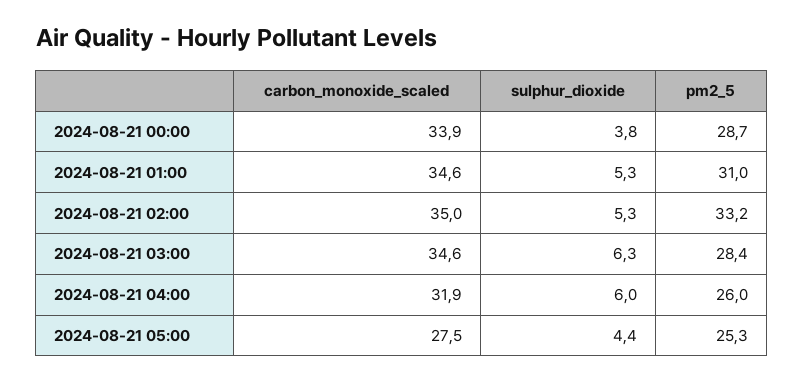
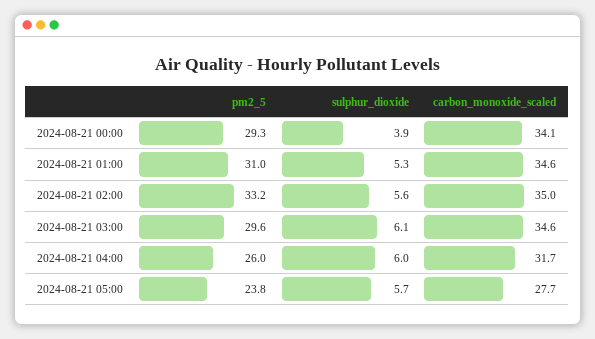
carbon_monoxide_scaled, 2024-08-21 00:00: 33.9 -> 34.1
sulphur_dioxide, 2024-08-21 00:00: 3.8 -> 3.9
pm2_5, 2024-08-21 00:00: 28.7 -> 29.3
sulphur_dioxide, 2024-08-21 02:00: 5.3 -> 5.6
sulphur_dioxide, 2024-08-21 03:00: 6.3 -> 6.1
pm2_5, 2024-08-21 03:00: 28.4 -> 29.6
carbon_monoxide_scaled, 2024-08-21 04:00: 31.9 -> 31.7
carbon_monoxide_scaled, 2024-08-21 05:00: 27.5 -> 27.7
sulphur_dioxide, 2024-08-21 05:00: 4.4 -> 5.7
pm2_5, 2024-08-21 05:00: 25.3 -> 23.8

